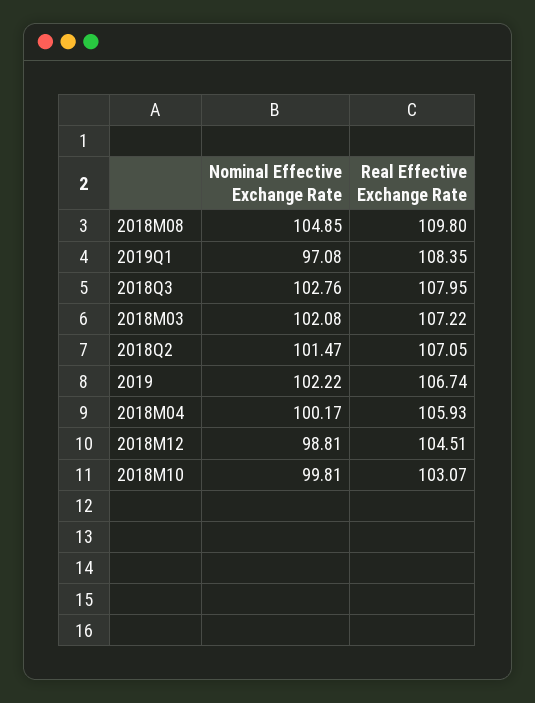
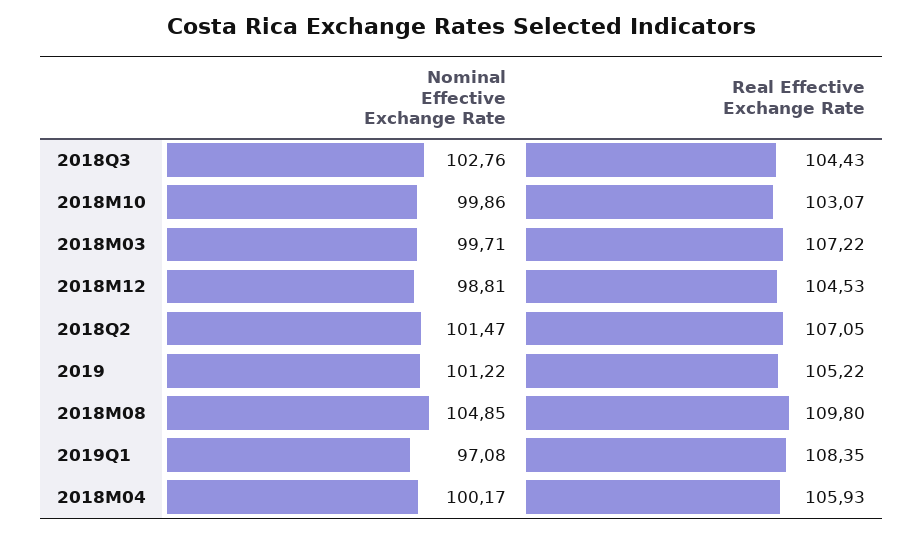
Real Effective Exchange Rate, 2018Q3: 107.95 -> 104.43
Nominal Effective Exchange Rate, 2018M03: 102.08 -> 99.71
Nominal Effective Exchange Rate, 2019: 102.22 -> 101.22
Real Effective Exchange Rate, 2019: 106.74 -> 105.22
Real Effective Exchange Rate, 2018M12: 104.51 -> 104.53
Nominal Effective Exchange Rate, 2018M10: 99.81 -> 99.86

